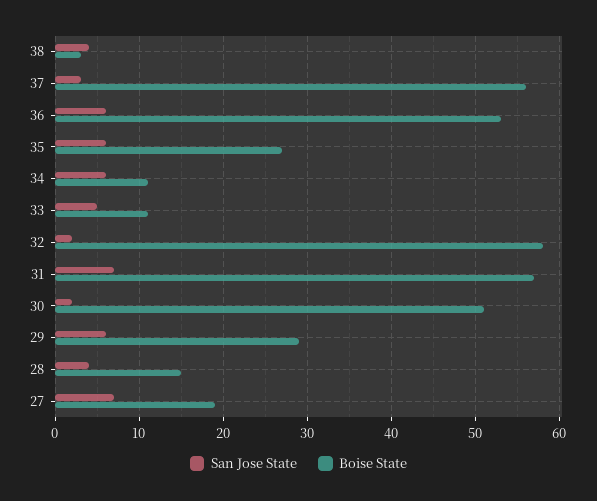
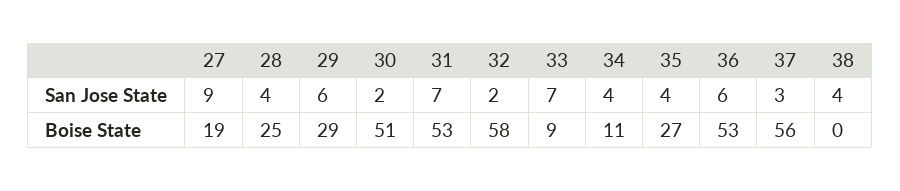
Boise State, 38: 3 -> 0
San Jose State, 35: 6 -> 4
San Jose State, 34: 6 -> 4
San Jose State, 33: 5 -> 7
Boise State, 33: 11 -> 9
Boise State, 31: 57 -> 53
Boise State, 28: 15 -> 25
San Jose State, 27: 7 -> 9

